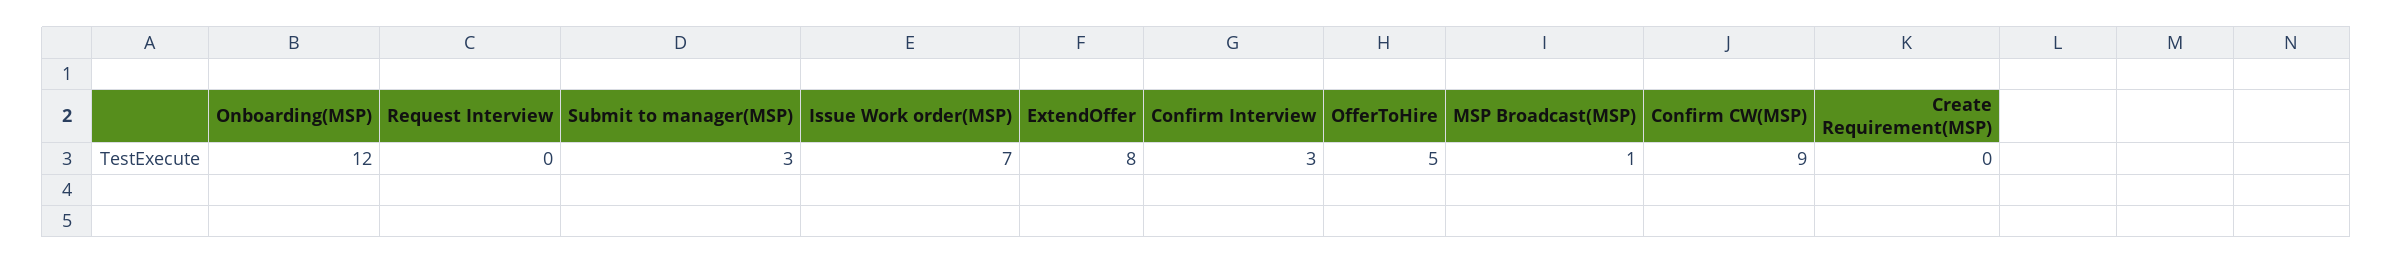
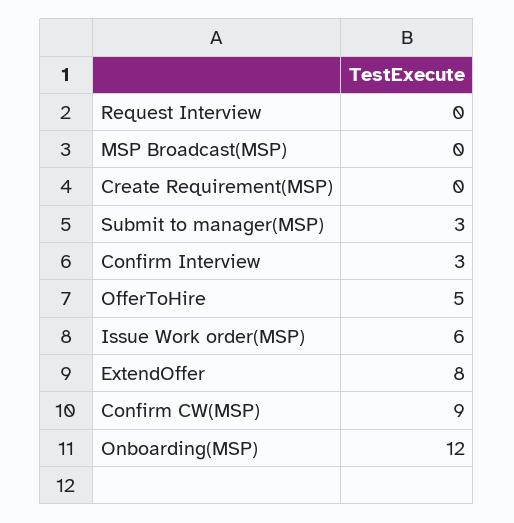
Issue Work order(MSP): 7 -> 6
MSP Broadcast(MSP): 1 -> 0

